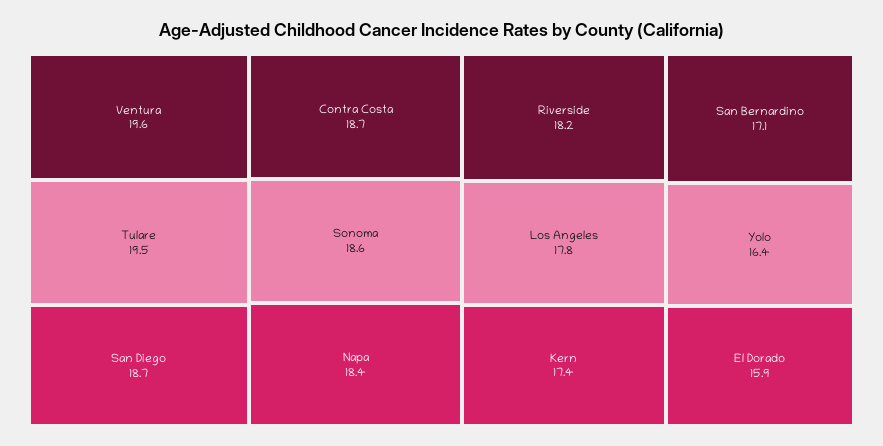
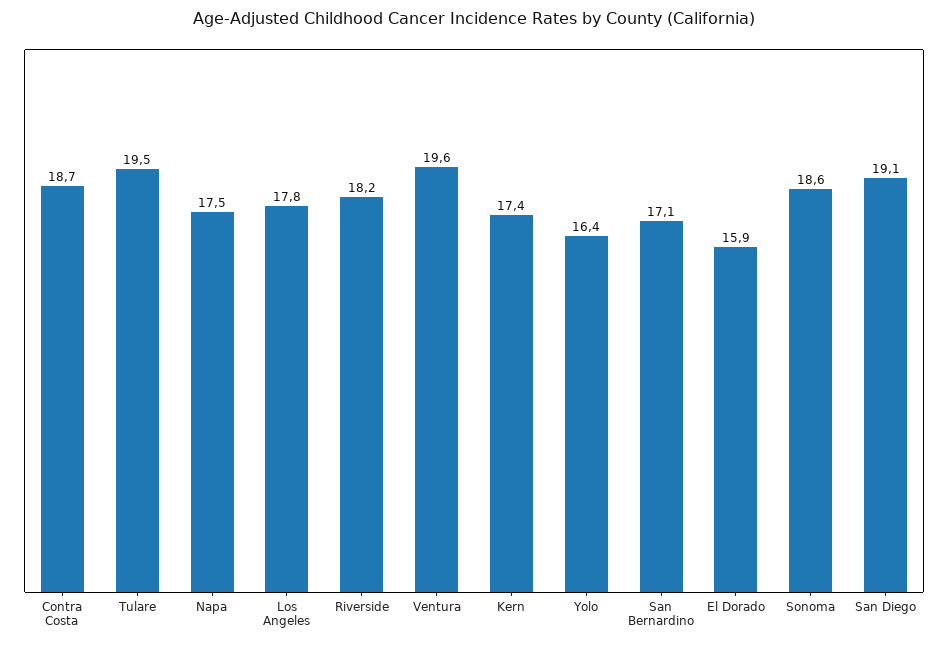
San Diego: 18.7 -> 19.1
Napa: 18.4 -> 17.5

